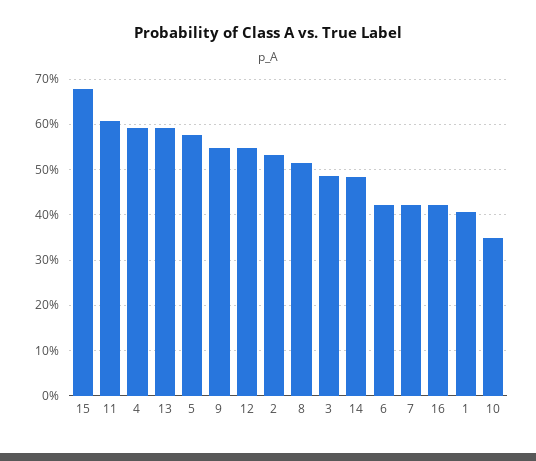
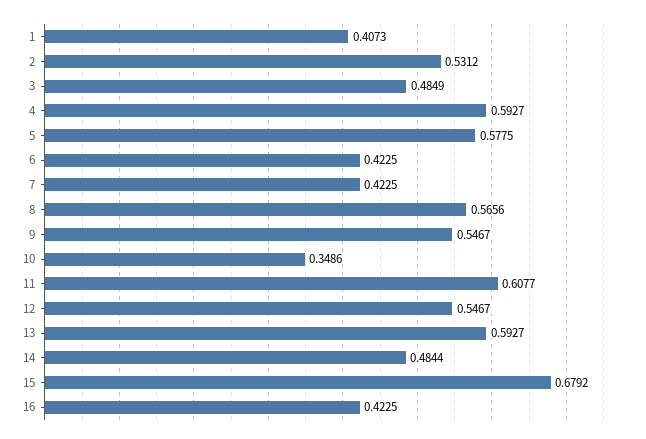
8: 0.52 -> 0.5656

